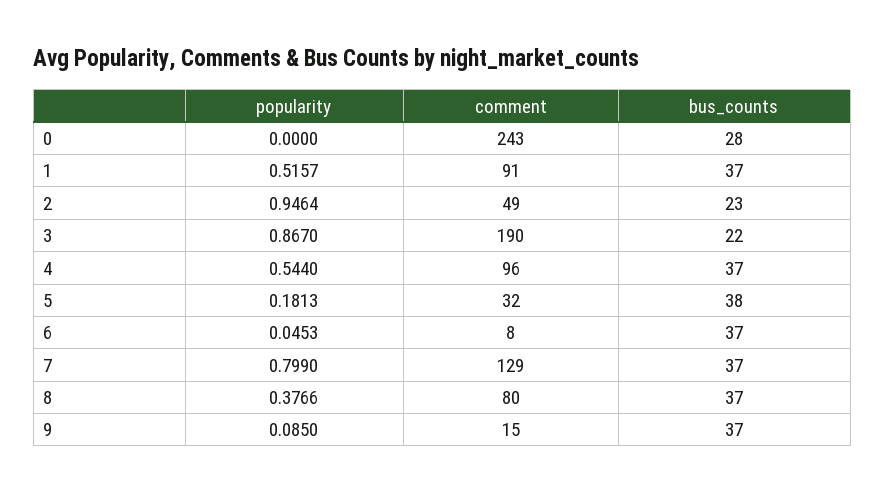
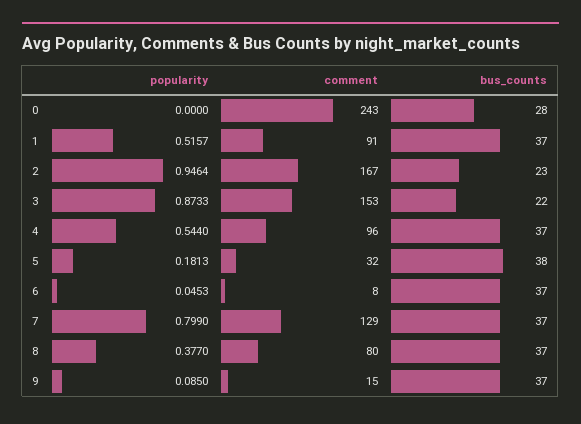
comment, 2: 49 -> 167
popularity, 3: 0.867 -> 0.8733
comment, 3: 190 -> 153
popularity, 8: 0.3766 -> 0.377

